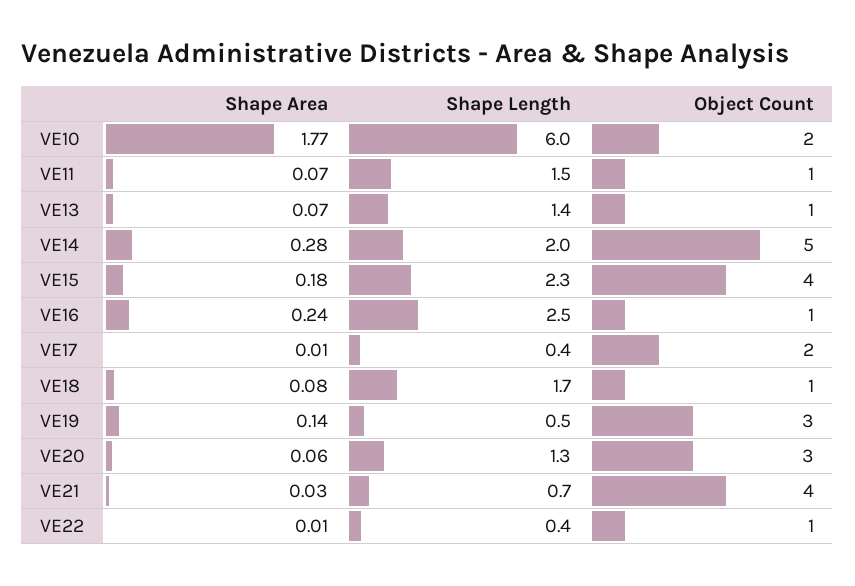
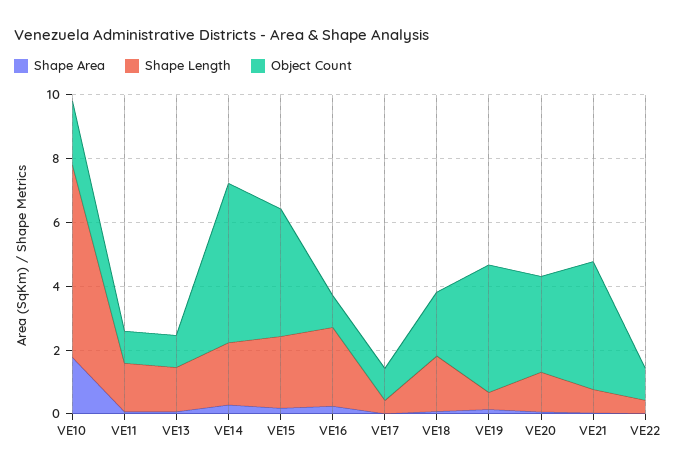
Object Count, VE17: 2 -> 1
Object Count, VE18: 1 -> 2
Object Count, VE19: 3 -> 4

